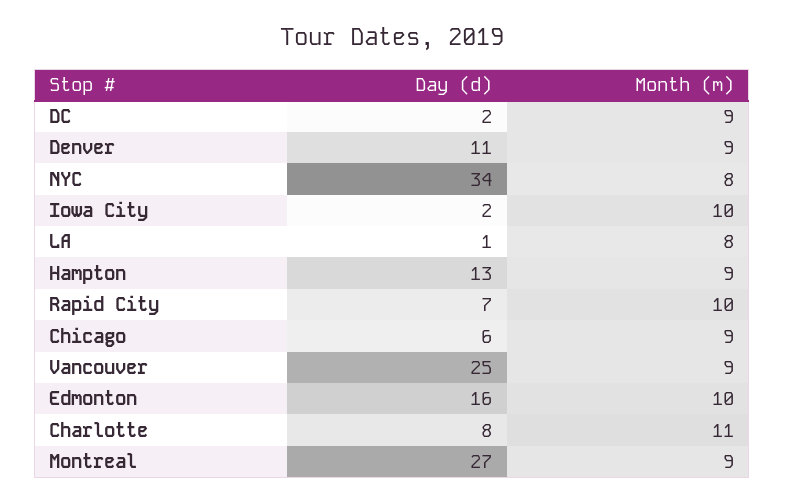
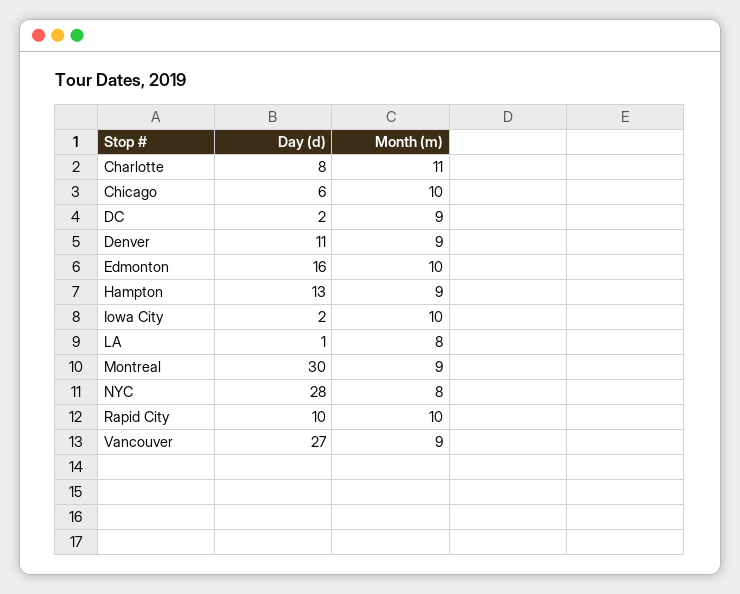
Day (d), NYC: 34 -> 28
Day (d), Rapid City: 7 -> 10
Month (m), Chicago: 9 -> 10
Day (d), Vancouver: 25 -> 27
Day (d), Montreal: 27 -> 30

